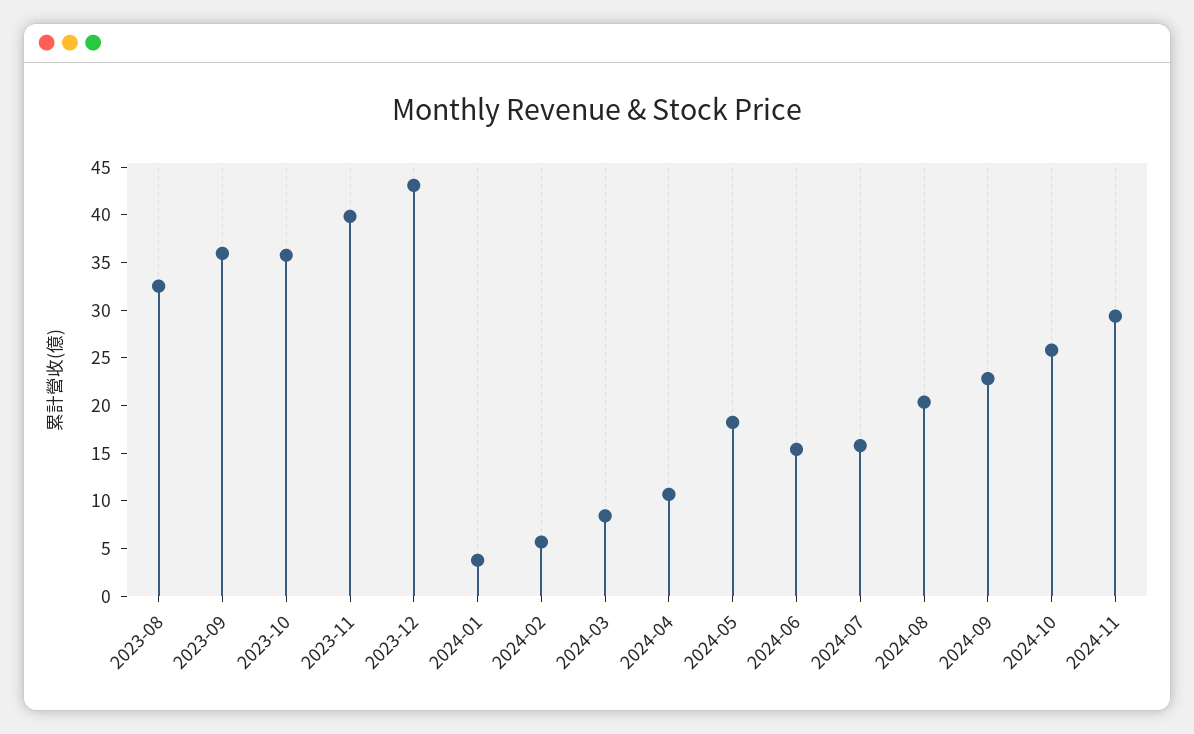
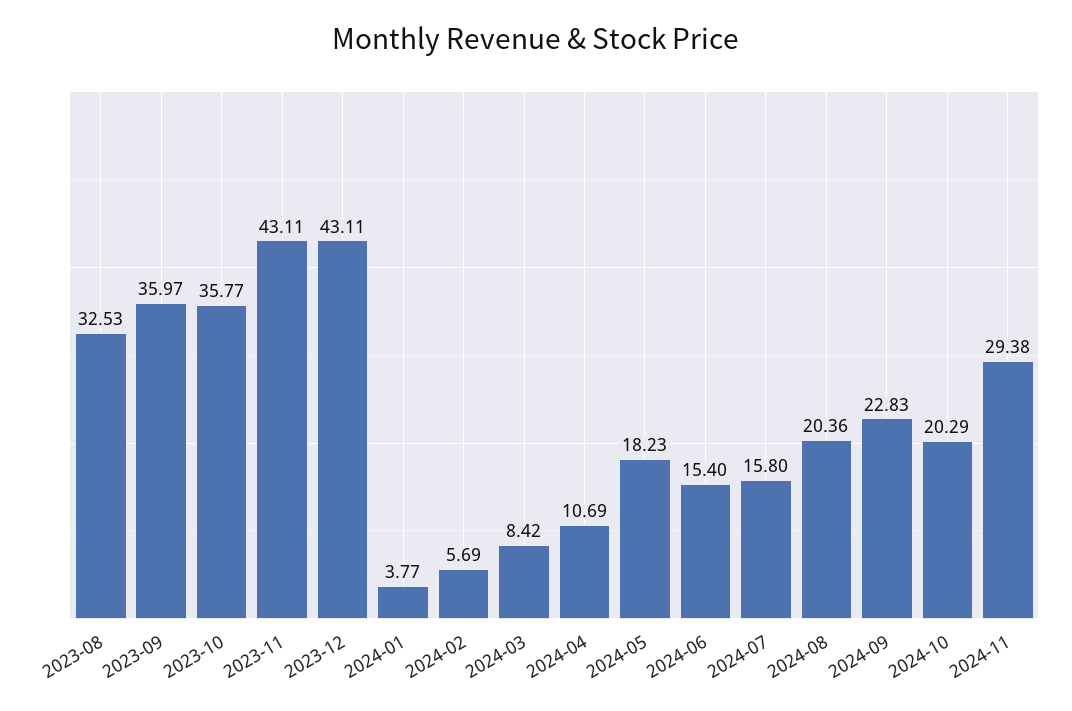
2023-11: 40 -> 43.11
2024-10: 26 -> 20.29

